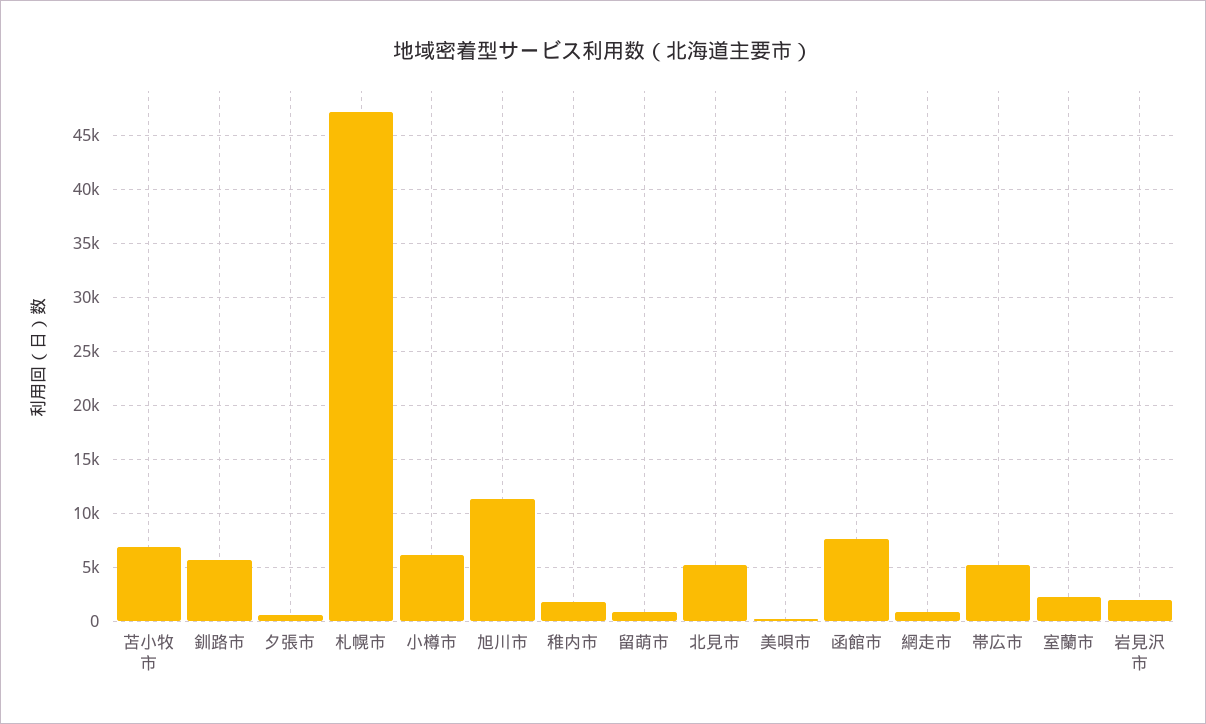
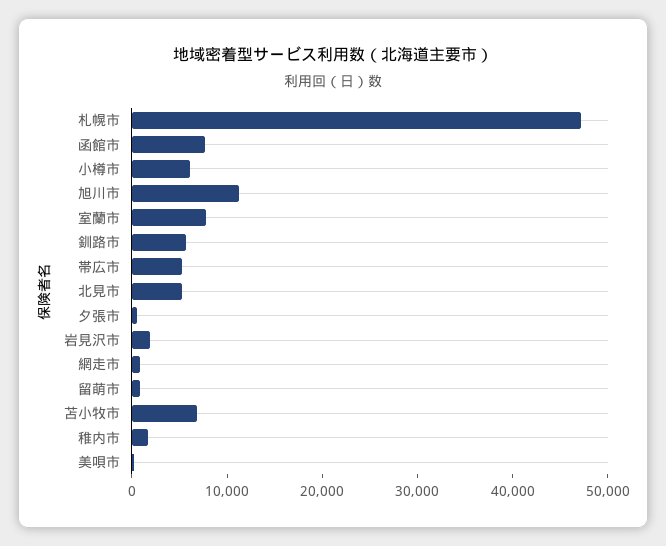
室蘭市: 2000 -> 8000

